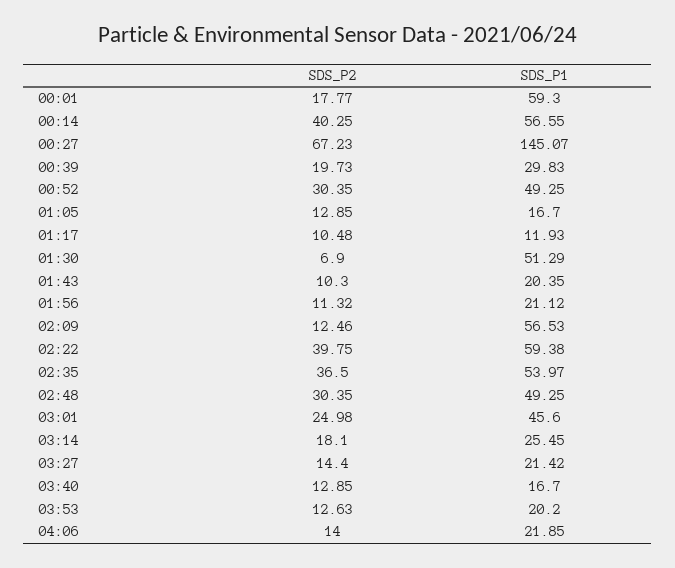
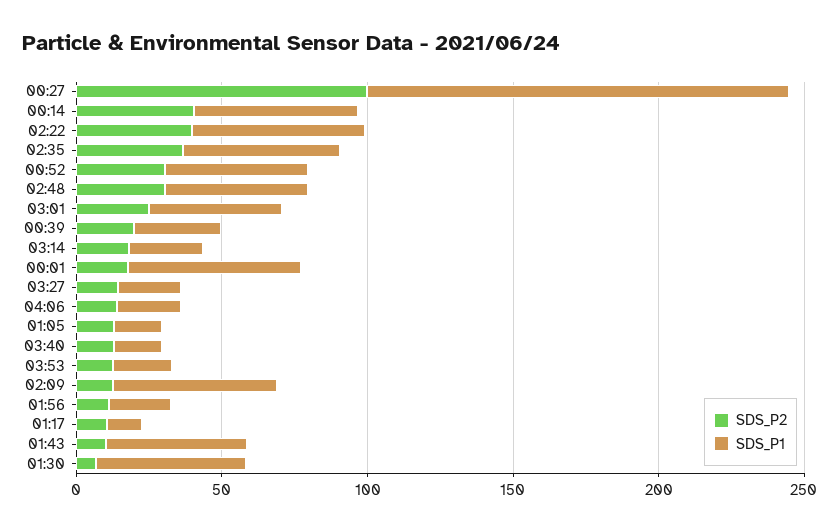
SDS_P2, 00:27: 67.23 -> 100
SDS_P1, 01:43: 20.35 -> 50

